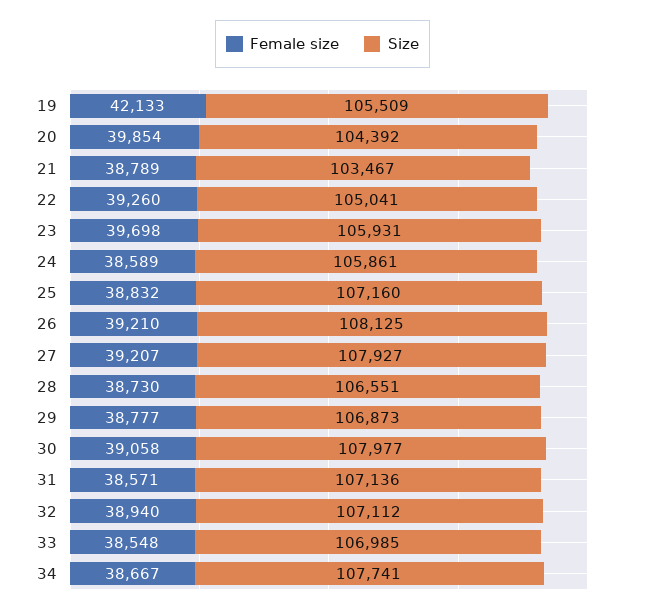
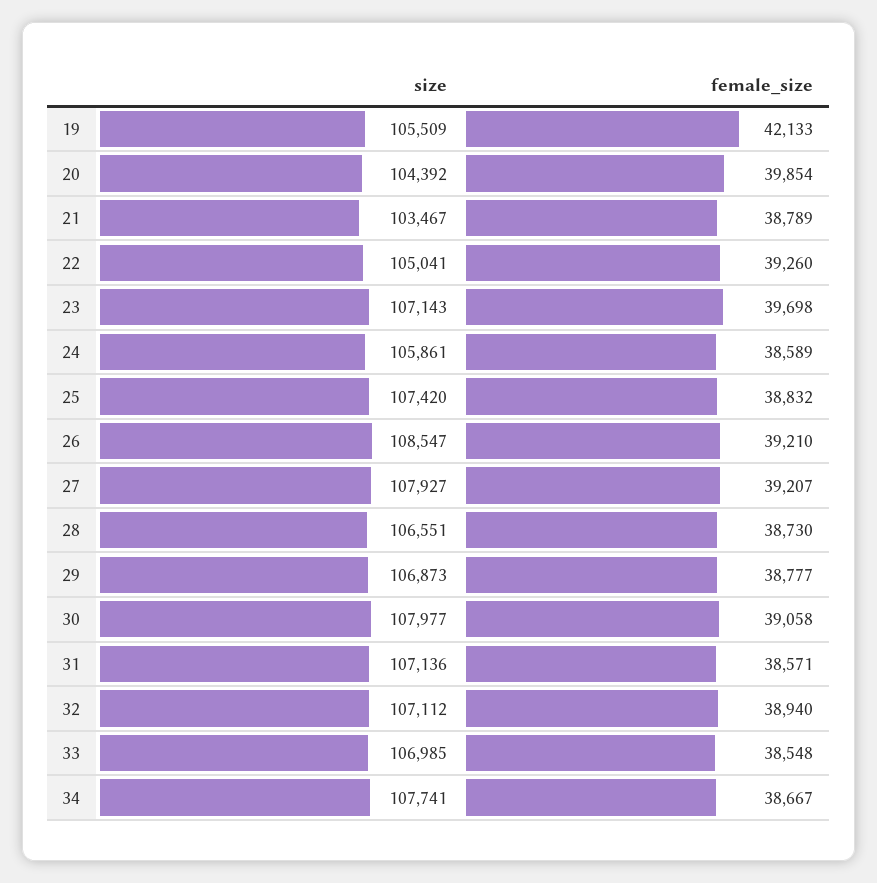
Size, 23: 105931 -> 107143
Size, 25: 107160 -> 107420
Size, 26: 108125 -> 108547

